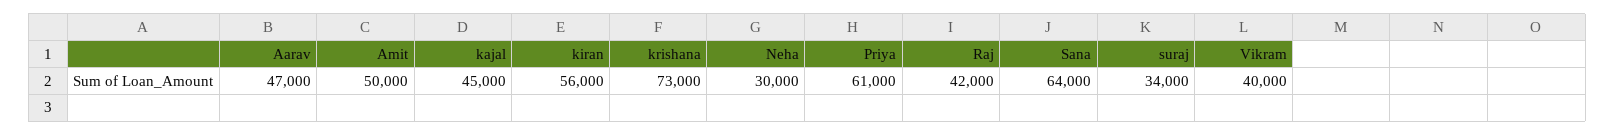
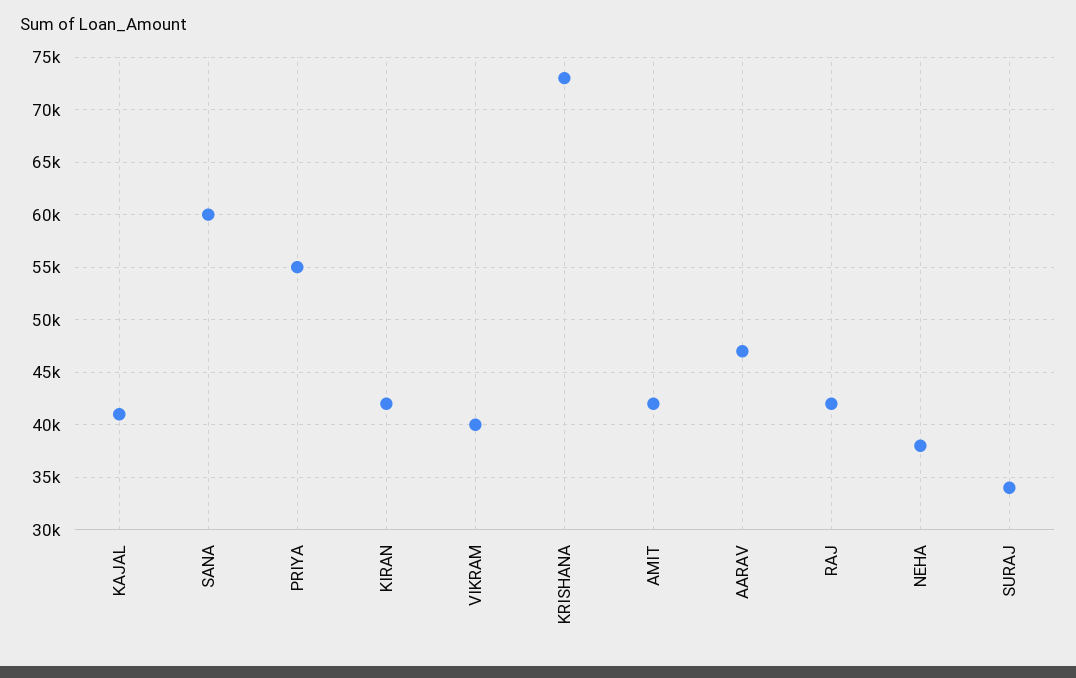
Amit: 50000 -> 42000
kajal: 45000 -> 41000
kiran: 56000 -> 42000
Neha: 30000 -> 38000
Priya: 61000 -> 55000
Sana: 64000 -> 60000

